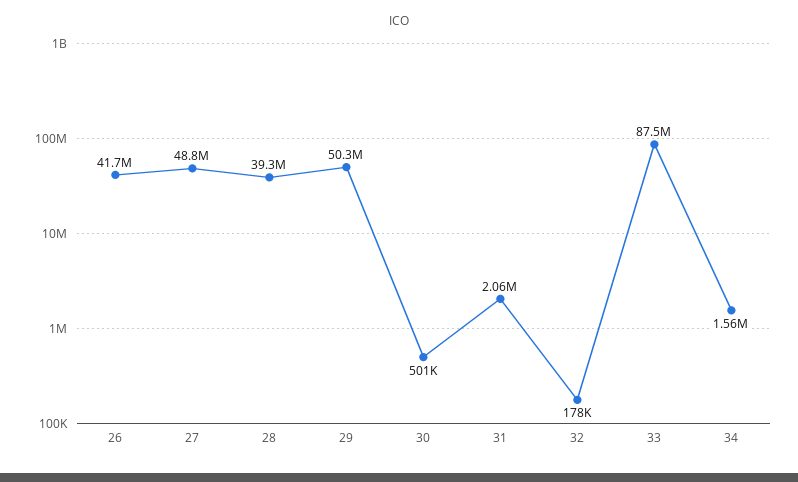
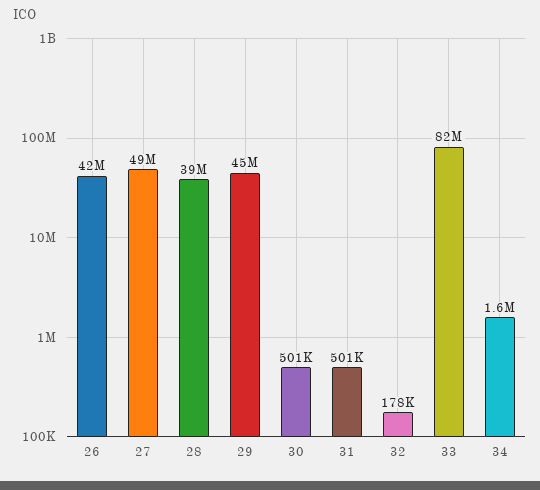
29: 50300000 -> 45000000
31: 2060000 -> 501000
33: 87500000 -> 82000000

